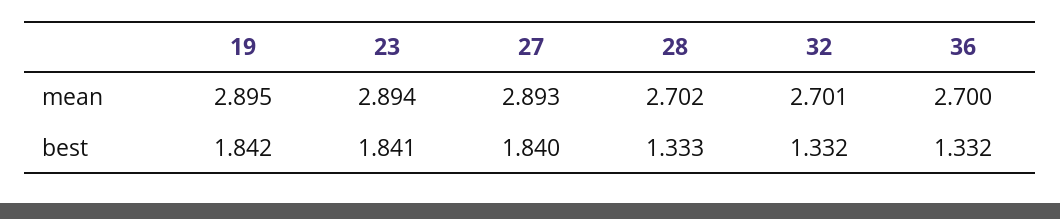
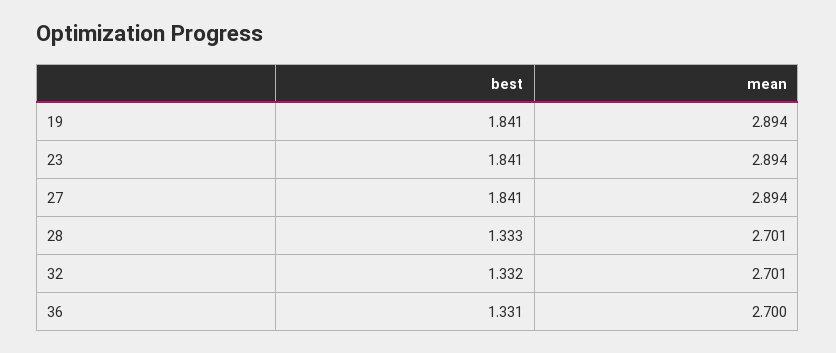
19, mean: 2.895 -> 2.894
27, mean: 2.893 -> 2.894
28, mean: 2.702 -> 2.701
19, best: 1.842 -> 1.841
27, best: 1.84 -> 1.841
36, best: 1.332 -> 1.331

